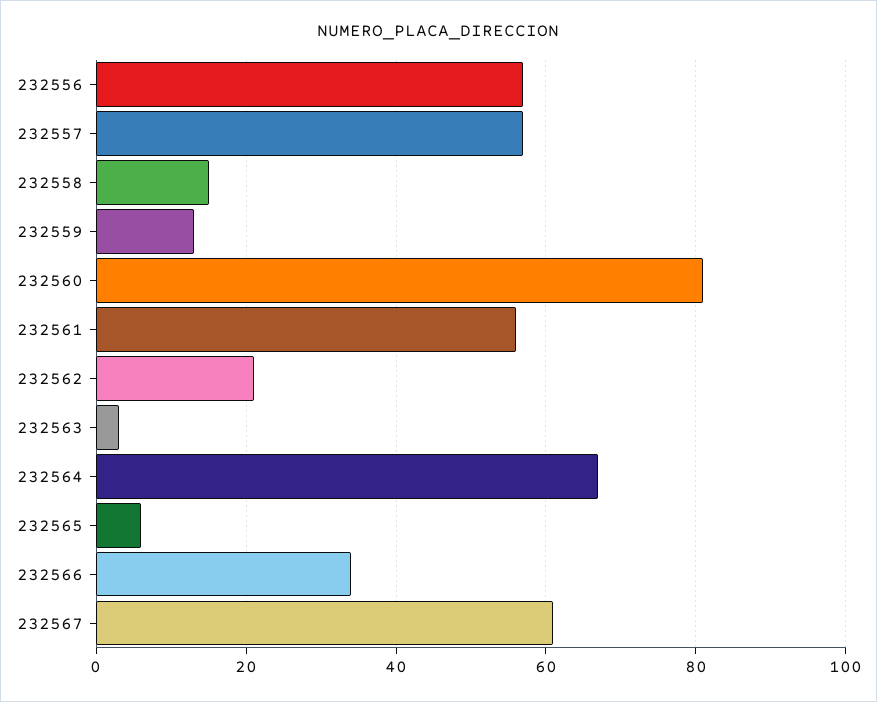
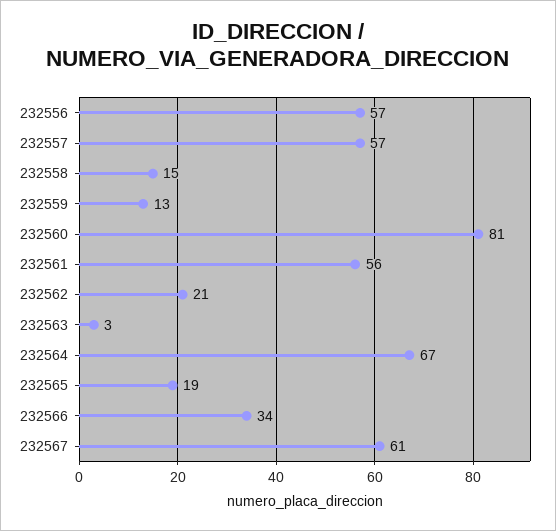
232565: 5 -> 19

